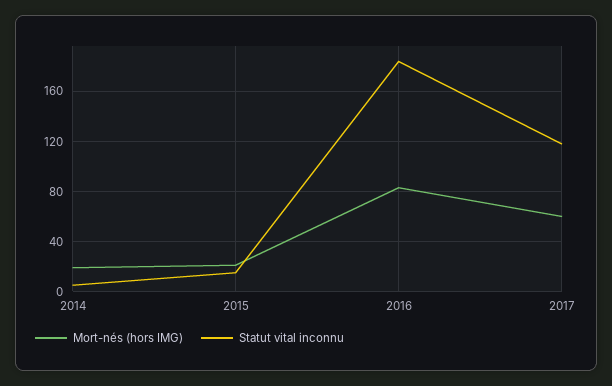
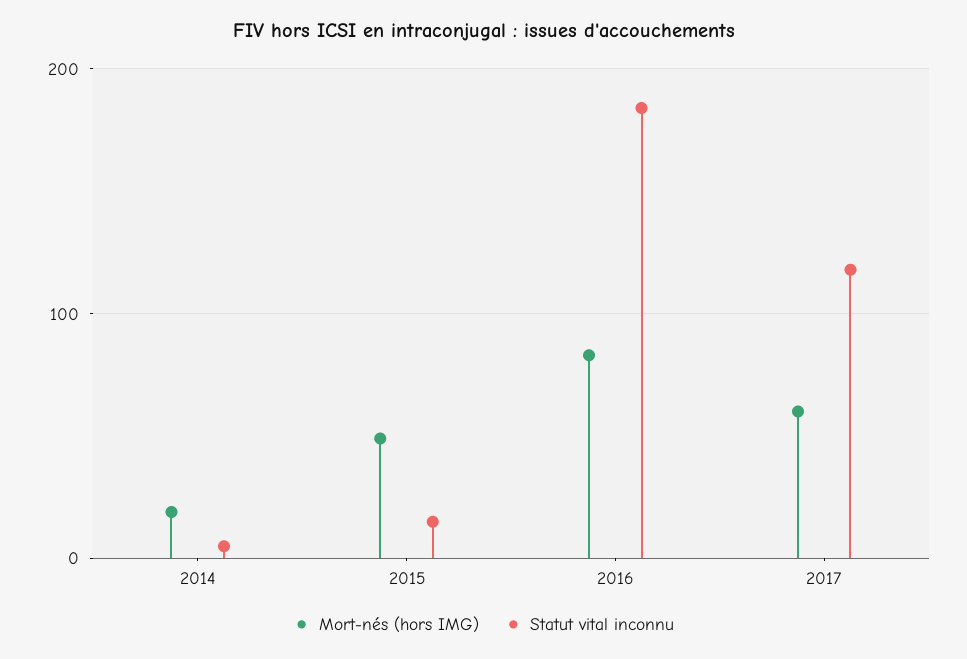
Mort-nés (hors IMG), 2015: 20 -> 50

